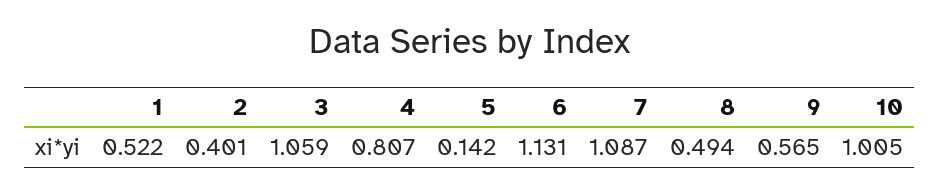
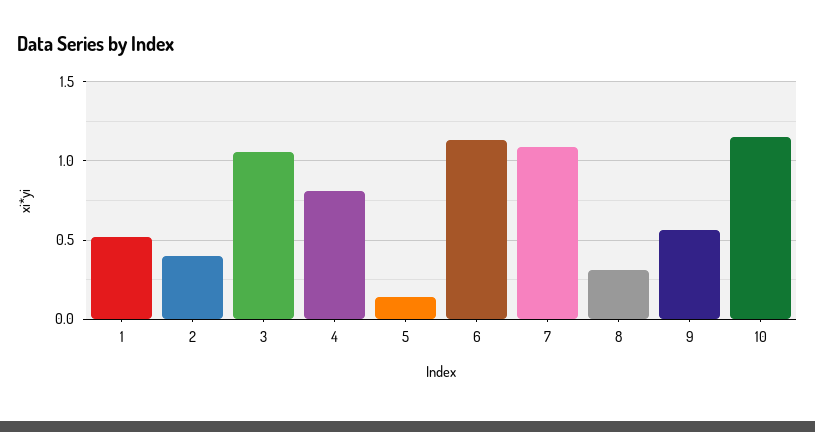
8: 0.494 -> 0.3
10: 1.005 -> 1.15

